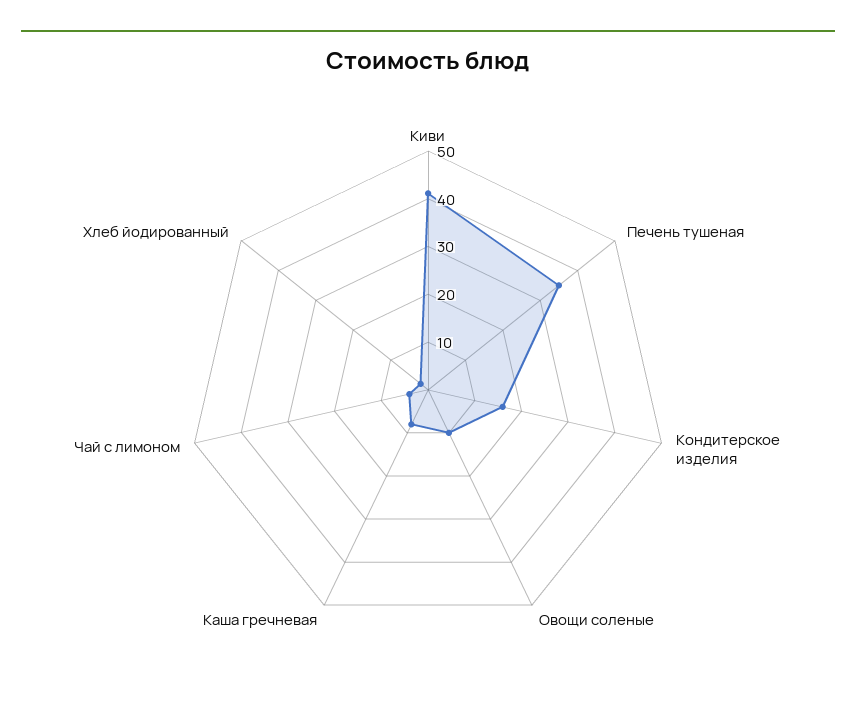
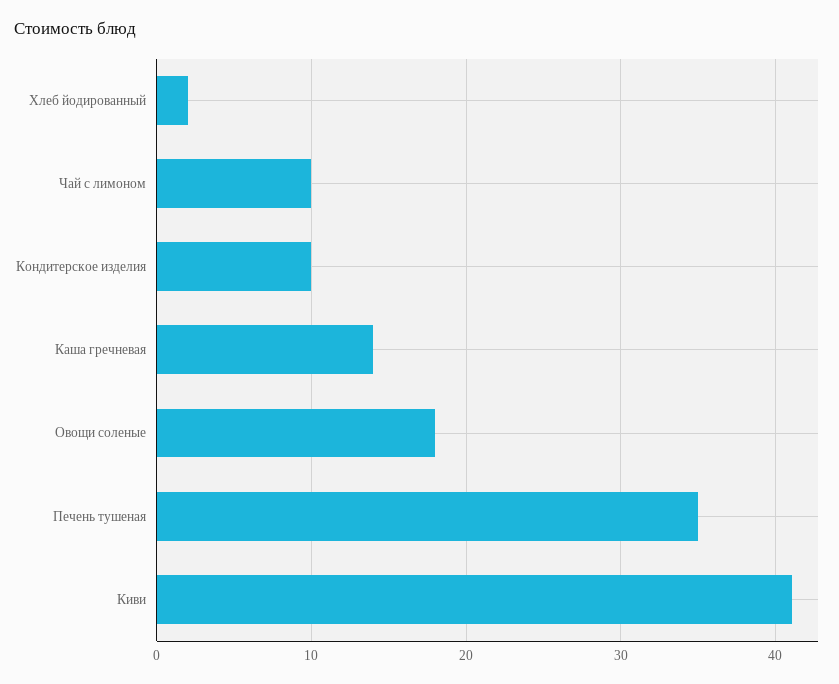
Кондитерское изделия: 16 -> 10
Овощи соленые: 10 -> 18
Каша гречневая: 8 -> 14
Чай с лимоном: 4 -> 10

